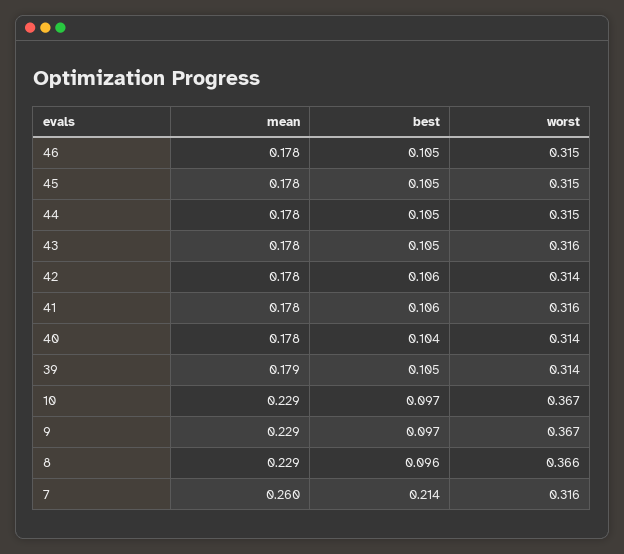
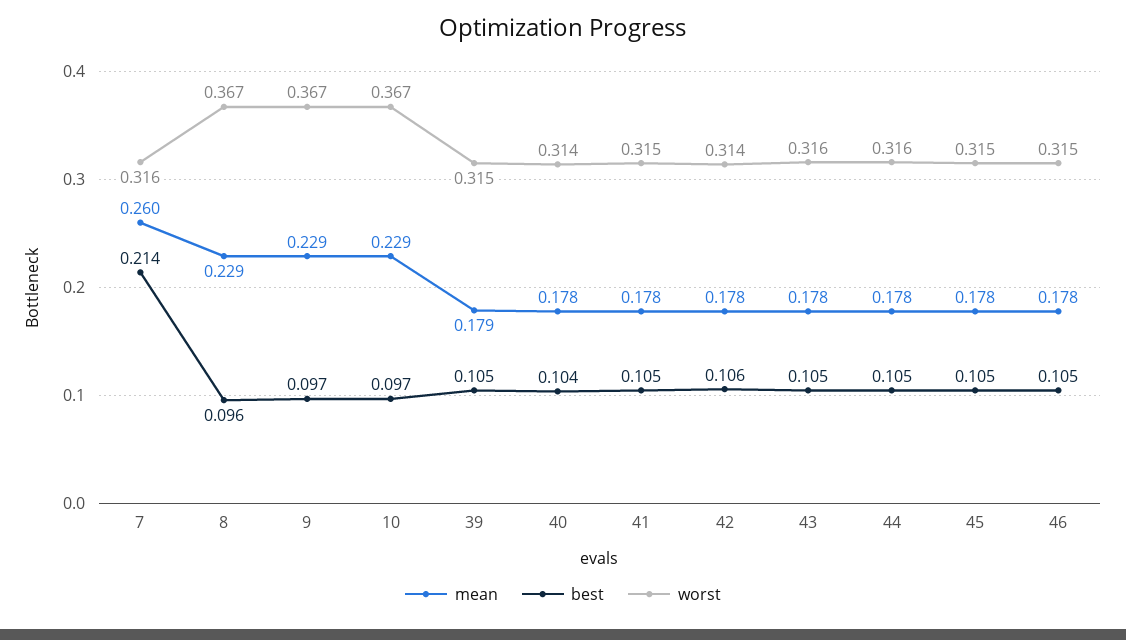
worst, 44: 0.315 -> 0.316
best, 41: 0.106 -> 0.105
worst, 41: 0.316 -> 0.315
worst, 39: 0.314 -> 0.315
worst, 8: 0.366 -> 0.367

